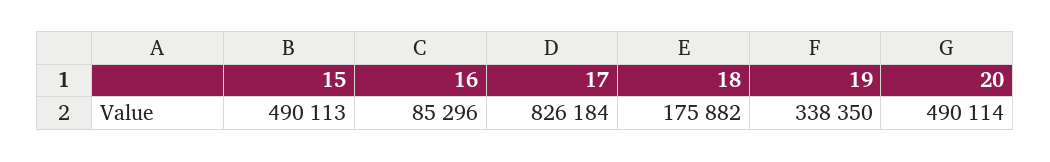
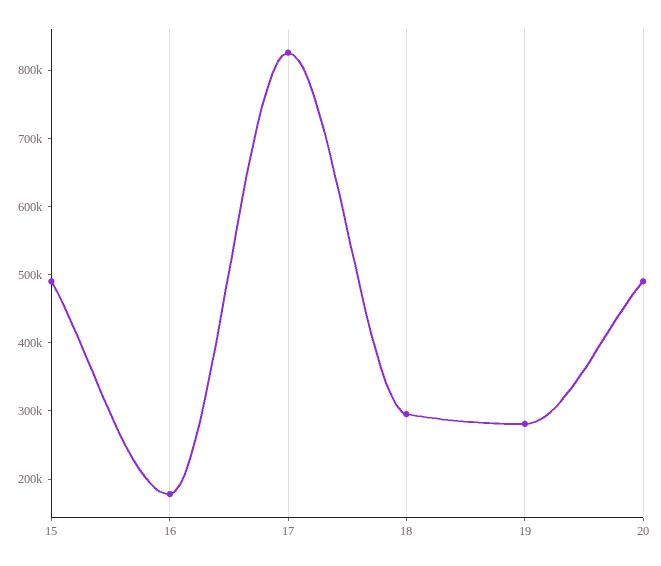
16: 85296 -> 180000
18: 175882 -> 300000
19: 338350 -> 280000

